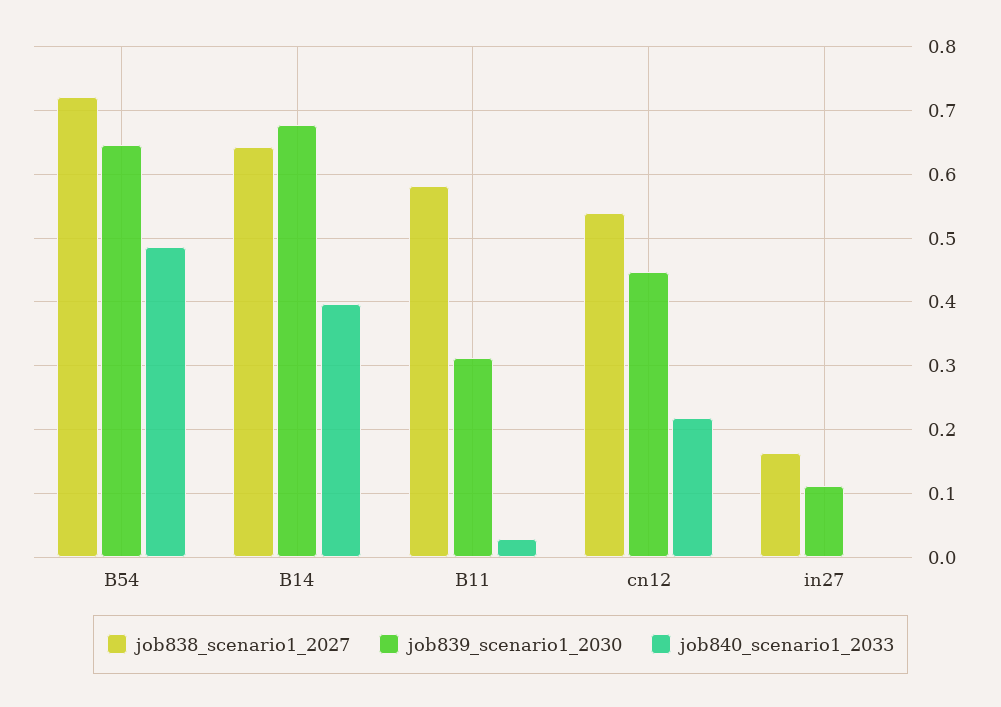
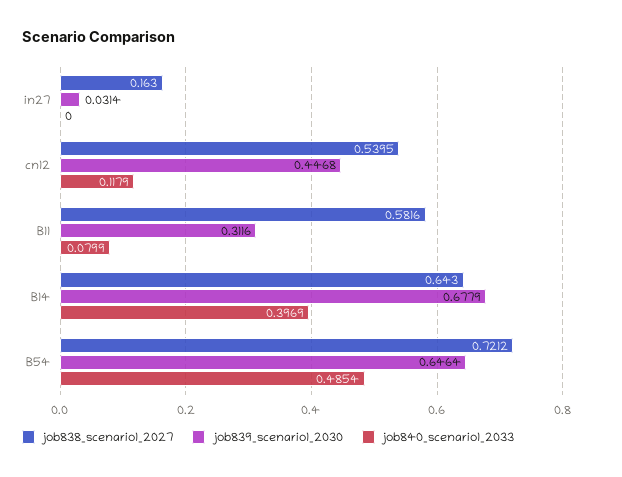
job840_scenario1_2033, B11: 0.03 -> 0.0799
job840_scenario1_2033, cn12: 0.22 -> 0.1179
job839_scenario1_2030, in27: 0.11 -> 0.0314

